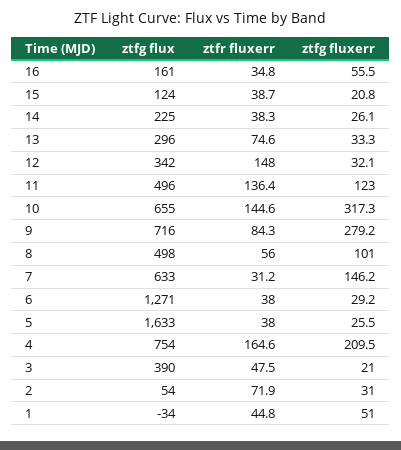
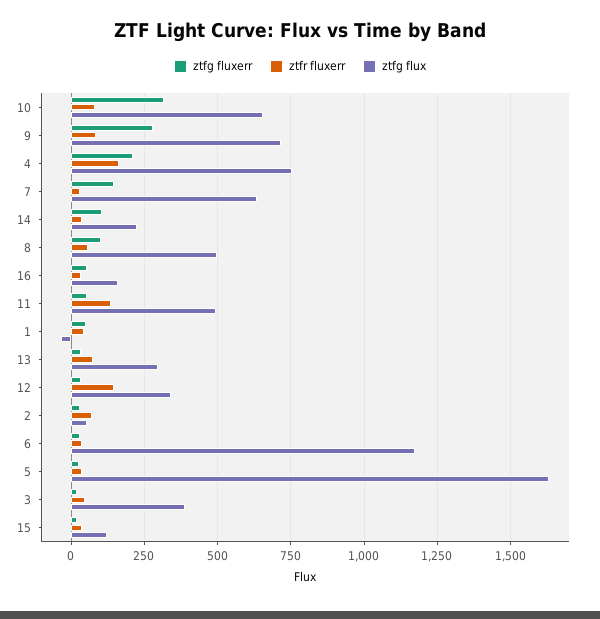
ztfg fluxerr, 14: 26.1 -> 100
ztfg fluxerr, 11: 123 -> 50
ztfr fluxerr, 10: 144.6 -> 75
ztfg flux, 6: 1271 -> 1175

